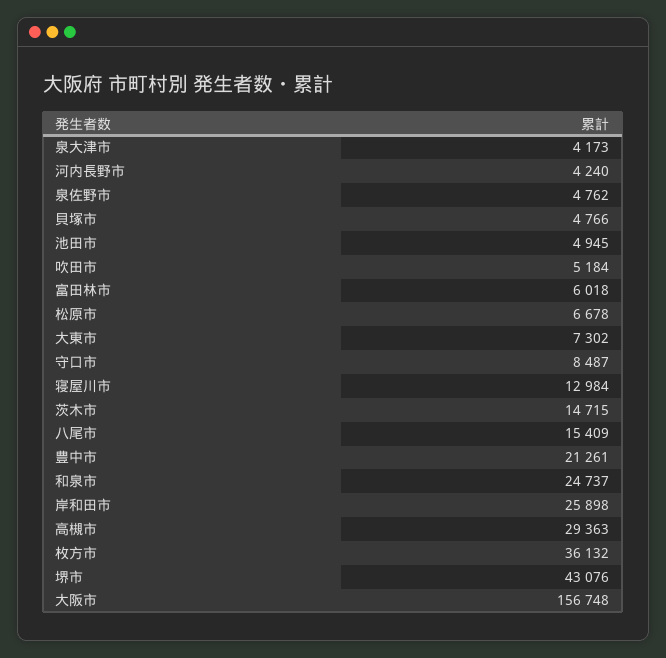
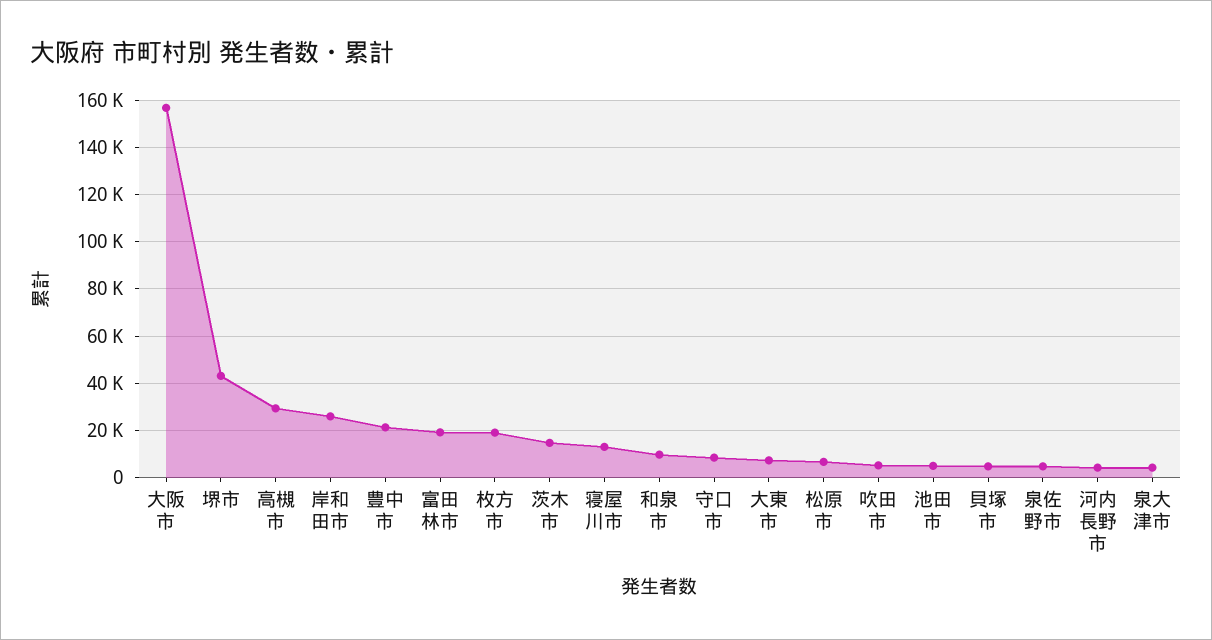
富田林市: 6018 -> 20000
八尾市: 15409 -> none
和泉市: 24737 -> 10000
枚方市: 36132 -> 20000

